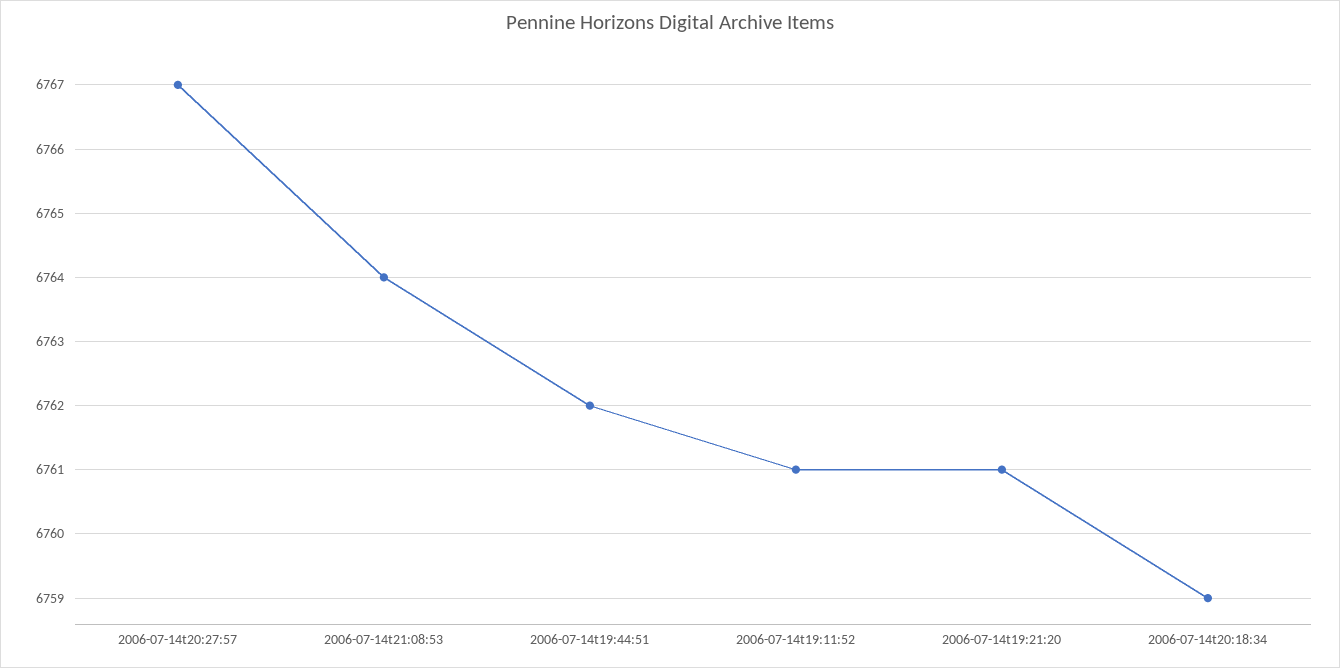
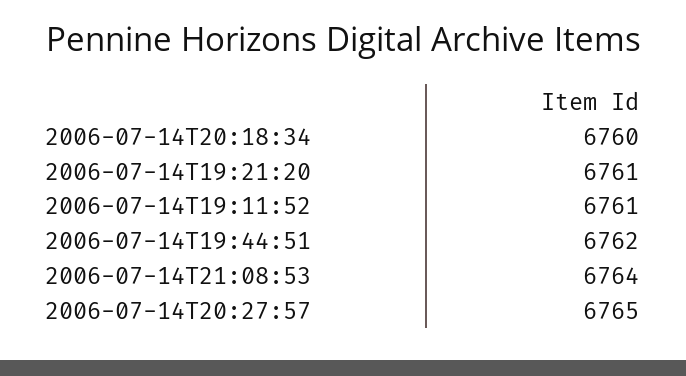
2006-07-14t20:27:57: 6767 -> 6765
2006-07-14t20:18:34: 6759 -> 6760

